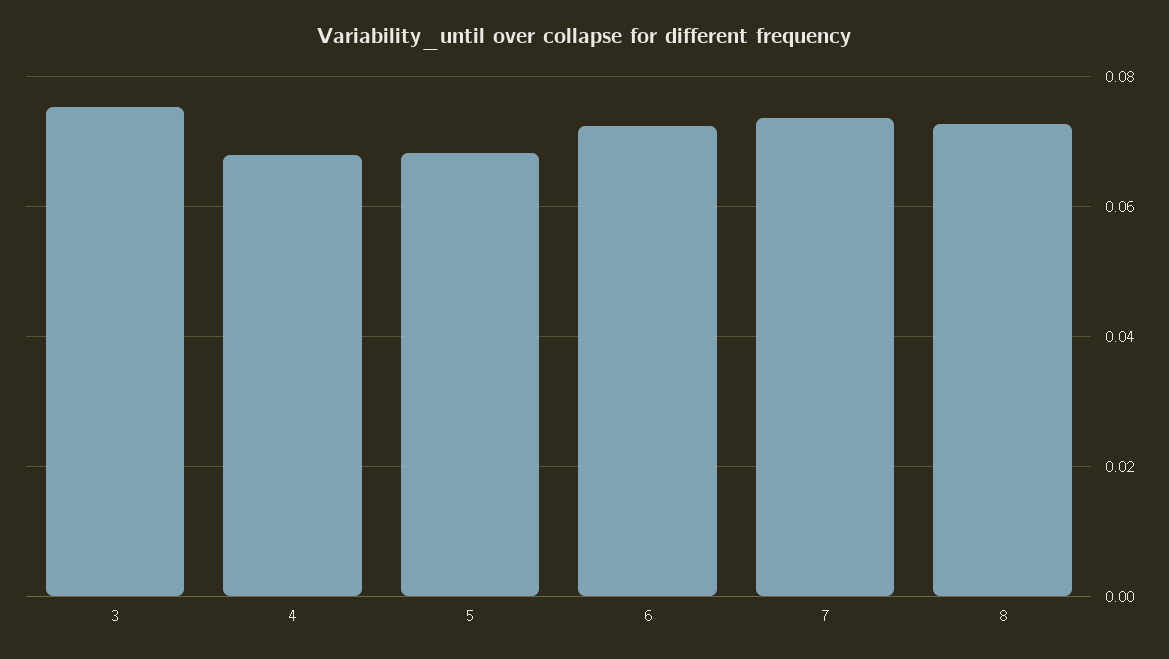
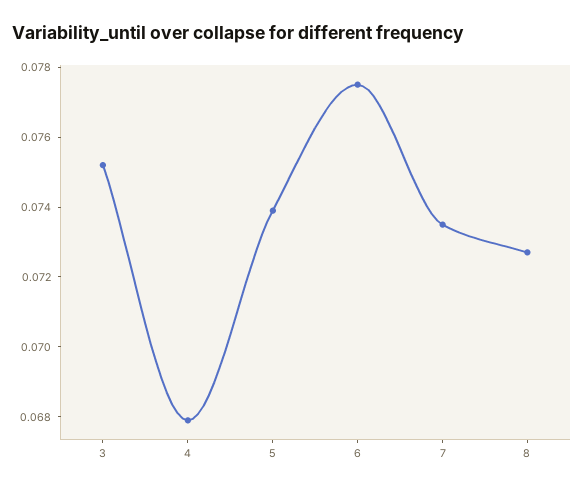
5: 0.068 -> 0.074
6: 0.072 -> 0.0775

